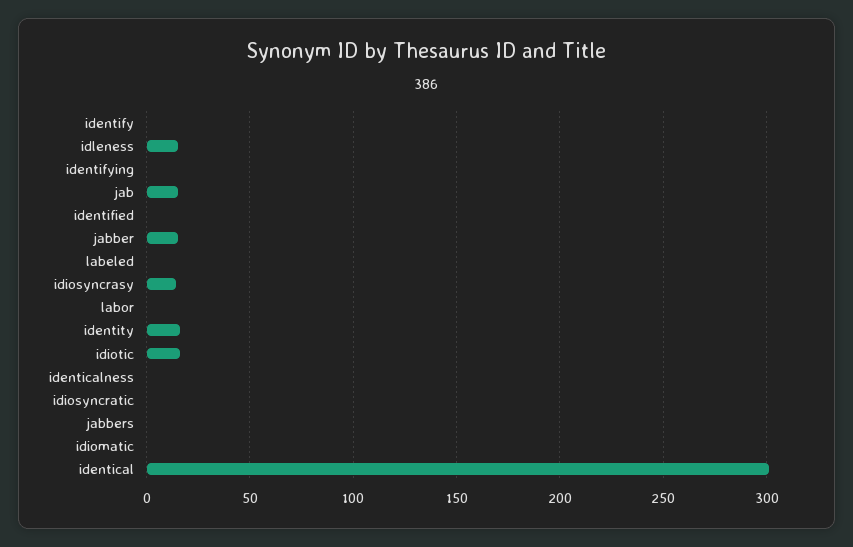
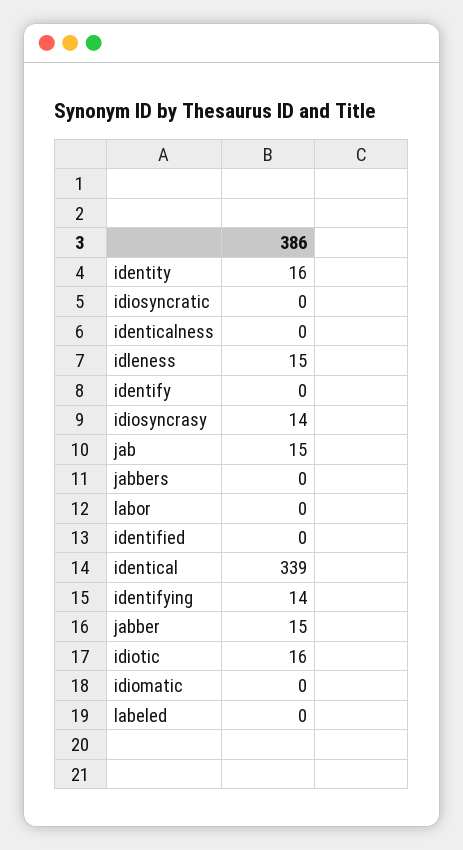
identifying: 0 -> 14
identical: 300 -> 339

